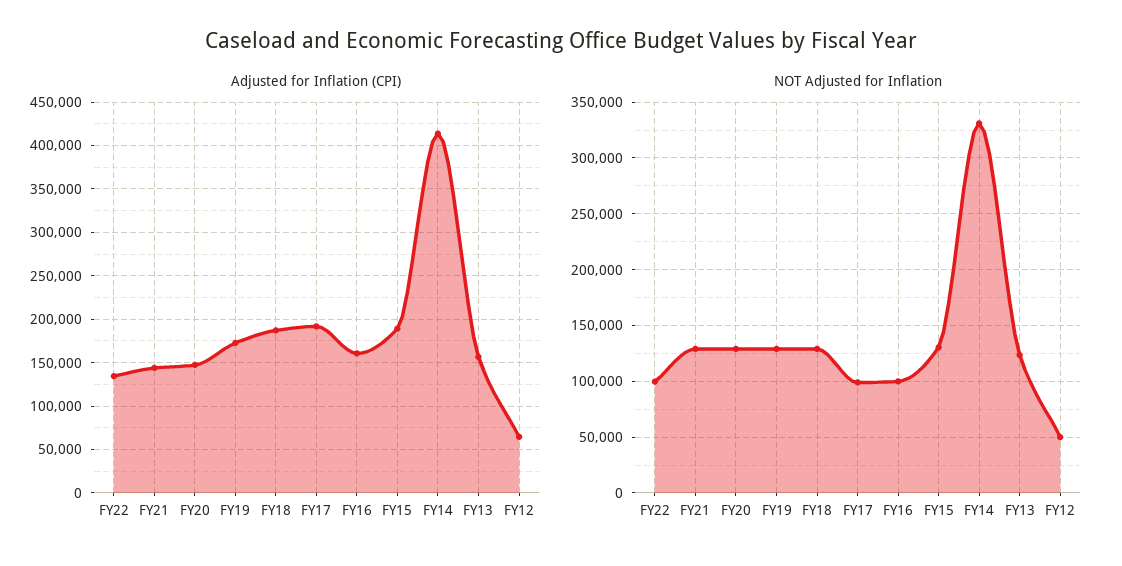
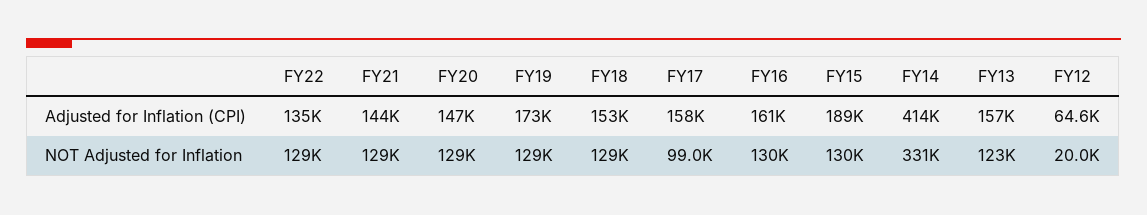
Adjusted for Inflation (CPI), FY18: 190000 -> 153000
Adjusted for Inflation (CPI), FY17: 190000 -> 158000
NOT Adjusted for Inflation, FY22: 100000 -> 129000
NOT Adjusted for Inflation, FY16: 100000 -> 130000
NOT Adjusted for Inflation, FY12: 50000 -> 20000

